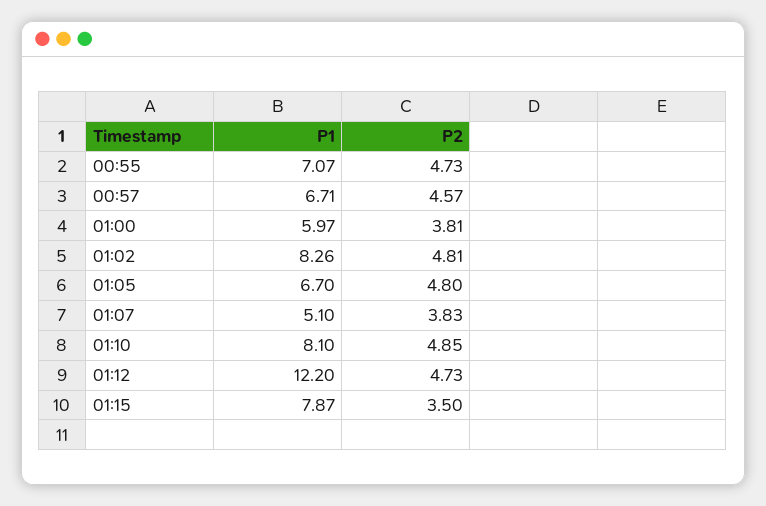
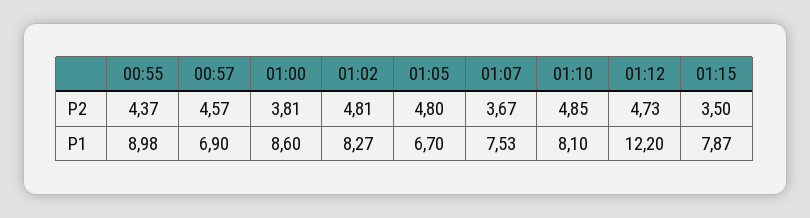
P1, 00:55: 7.07 -> 8.98
P2, 00:55: 4.73 -> 4.37
P1, 00:57: 6.71 -> 6.9
P1, 01:00: 5.97 -> 8.6
P1, 01:02: 8.26 -> 8.27
P1, 01:07: 5.1 -> 7.53
P2, 01:07: 3.83 -> 3.67

